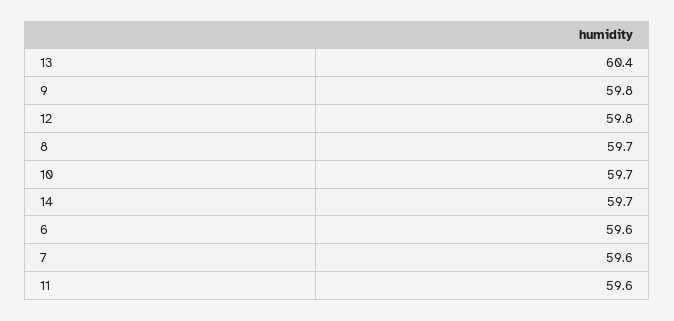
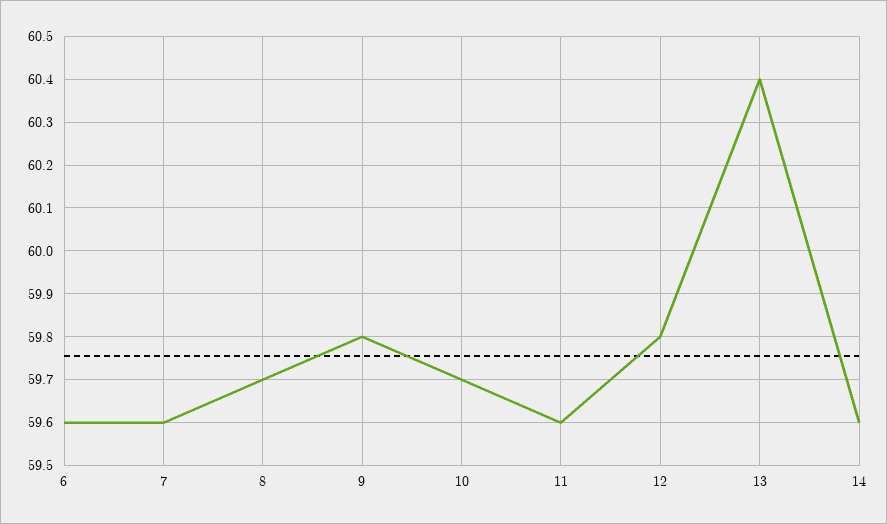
14: 59.7 -> 59.6

